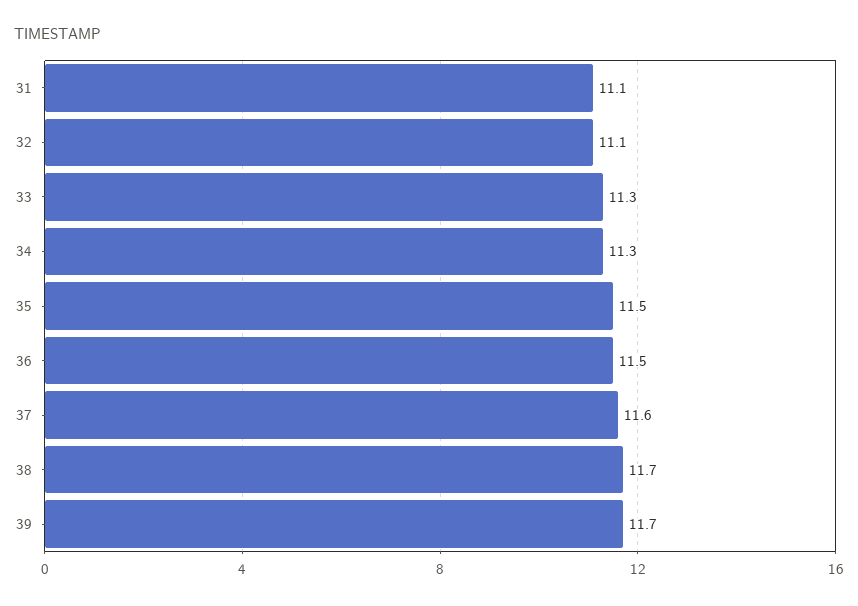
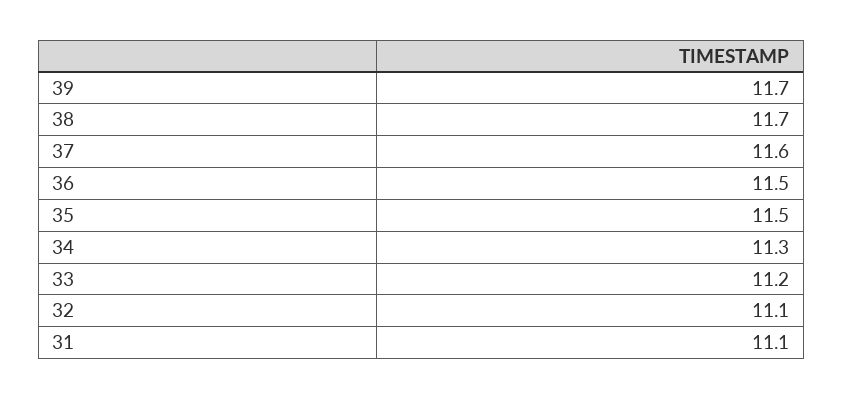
33: 11.3 -> 11.2

